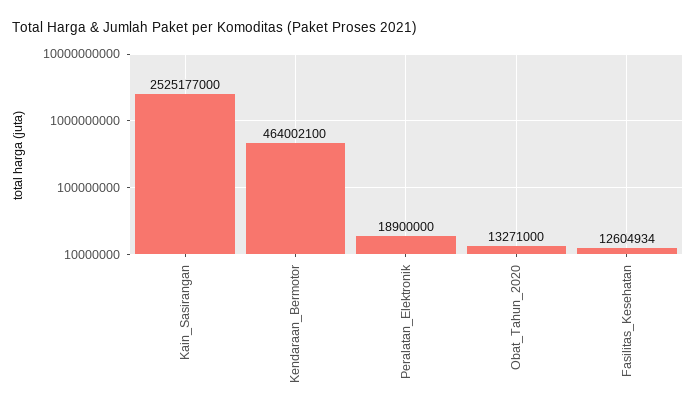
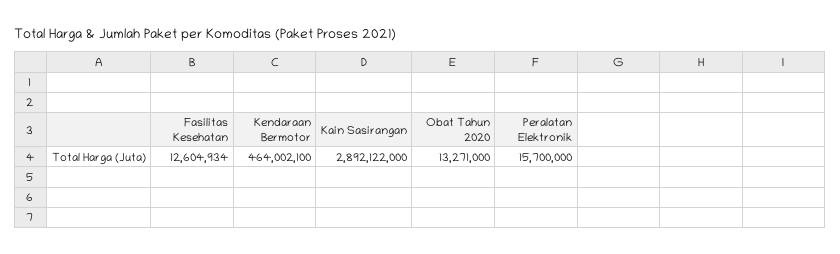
Kain_Sasirangan: 2525177000 -> 2892122000
Peralatan_Elektronik: 18900000 -> 15700000

